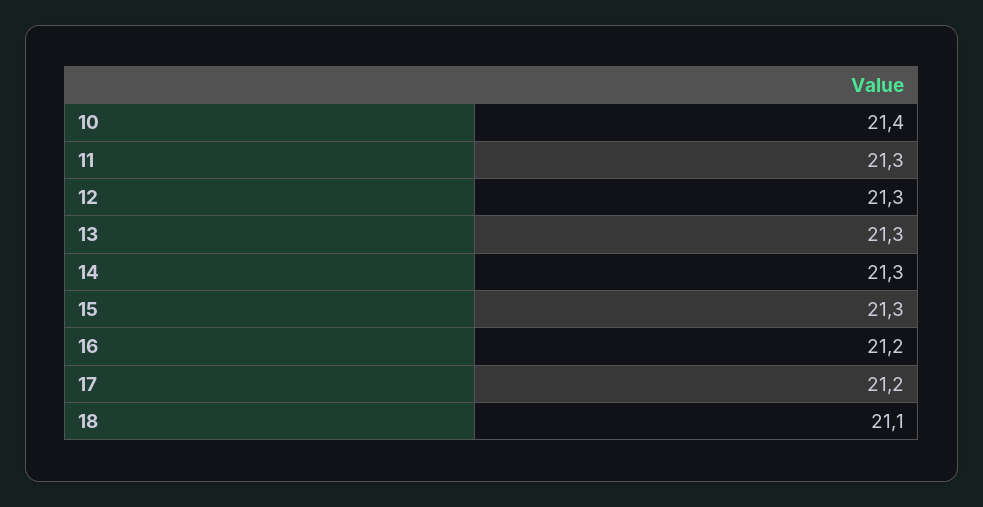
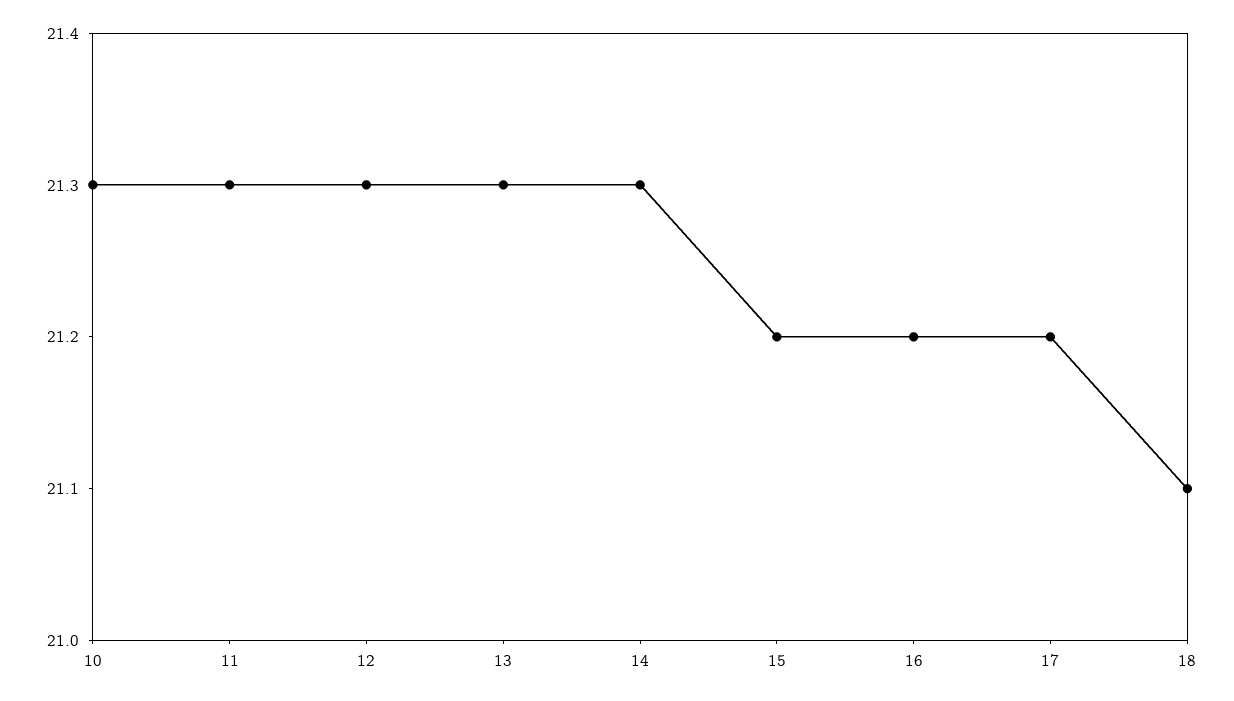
10: 21.4 -> 21.3
15: 21.3 -> 21.2

